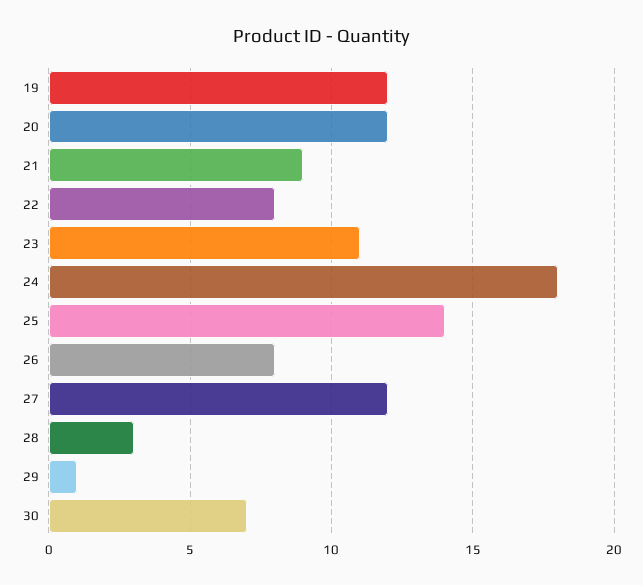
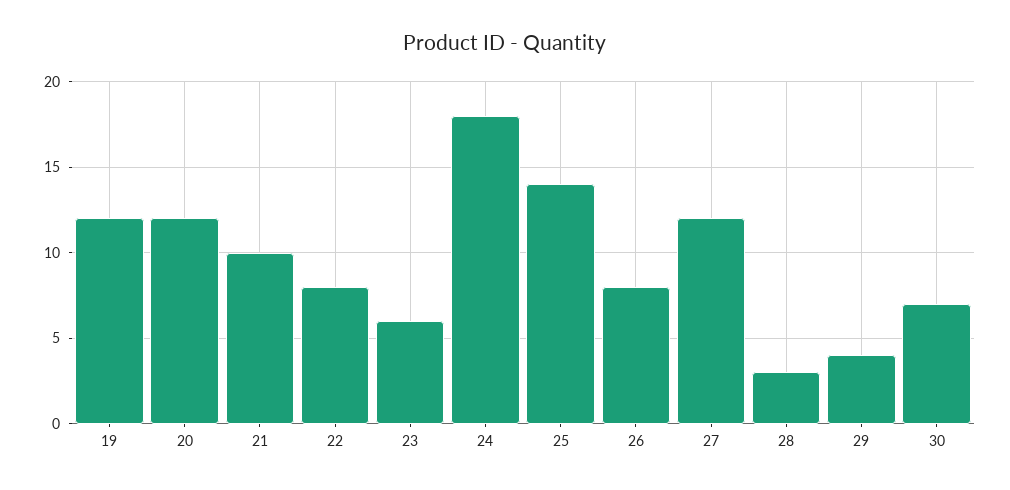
21: 9 -> 10
23: 11 -> 6
29: 1 -> 4

